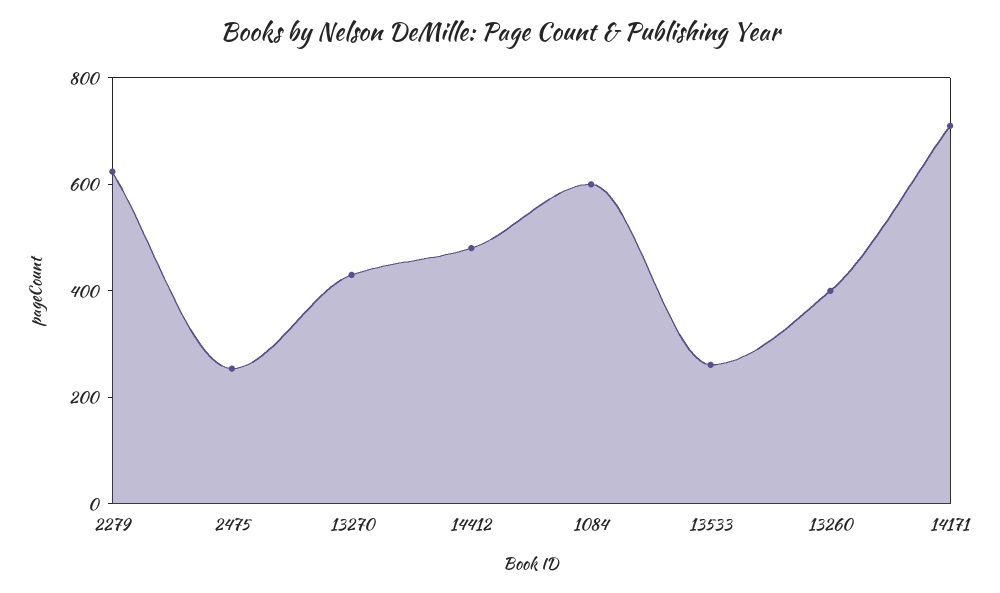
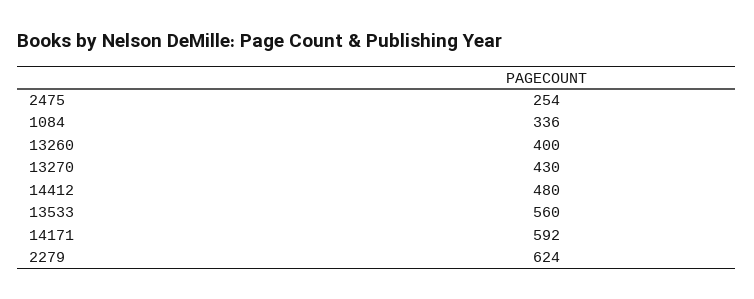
1084: 600 -> 336
13533: 250 -> 560
14171: 700 -> 592

